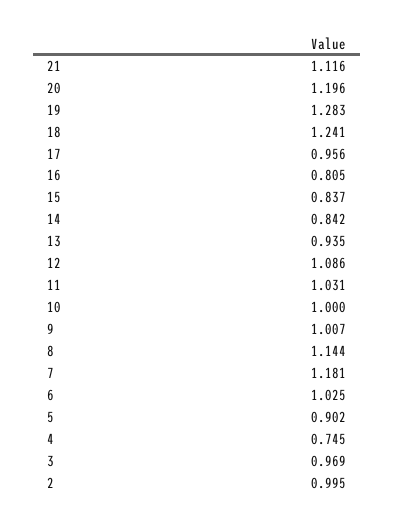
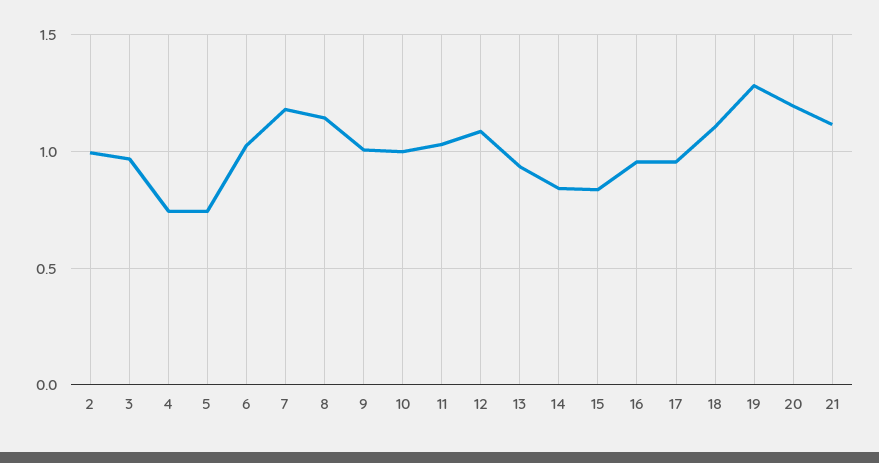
18: 1.241 -> 1.1
16: 0.805 -> 0.95
5: 0.902 -> 0.75

